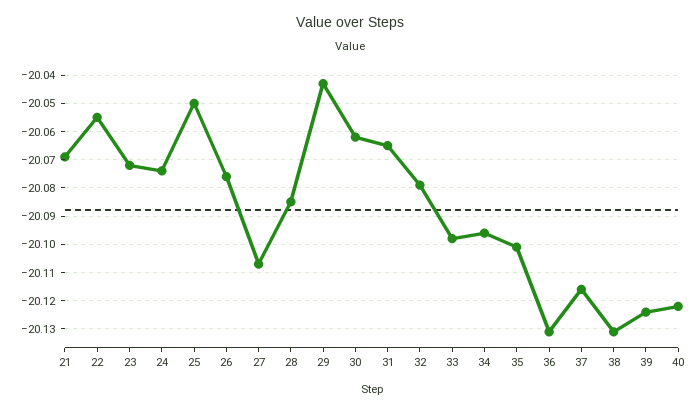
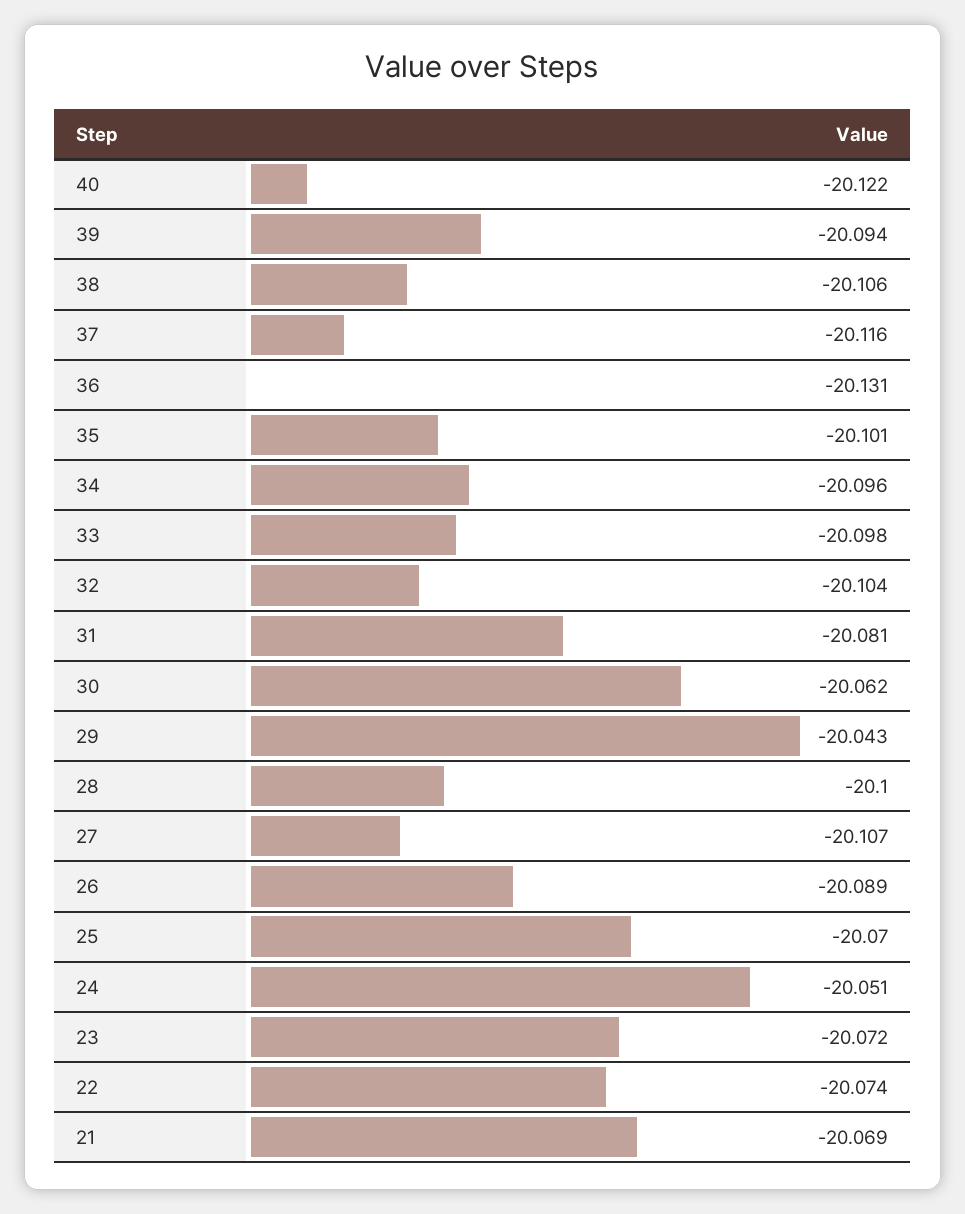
22: -20.055 -> -20.074
24: -20.075 -> -20.051
25: -20.05 -> -20.07
26: -20.075 -> -20.089
28: -20.085 -> -20.1
31: -20.065 -> -20.081
32: -20.08 -> -20.104
38: -20.13 -> -20.106
39: -20.125 -> -20.094

